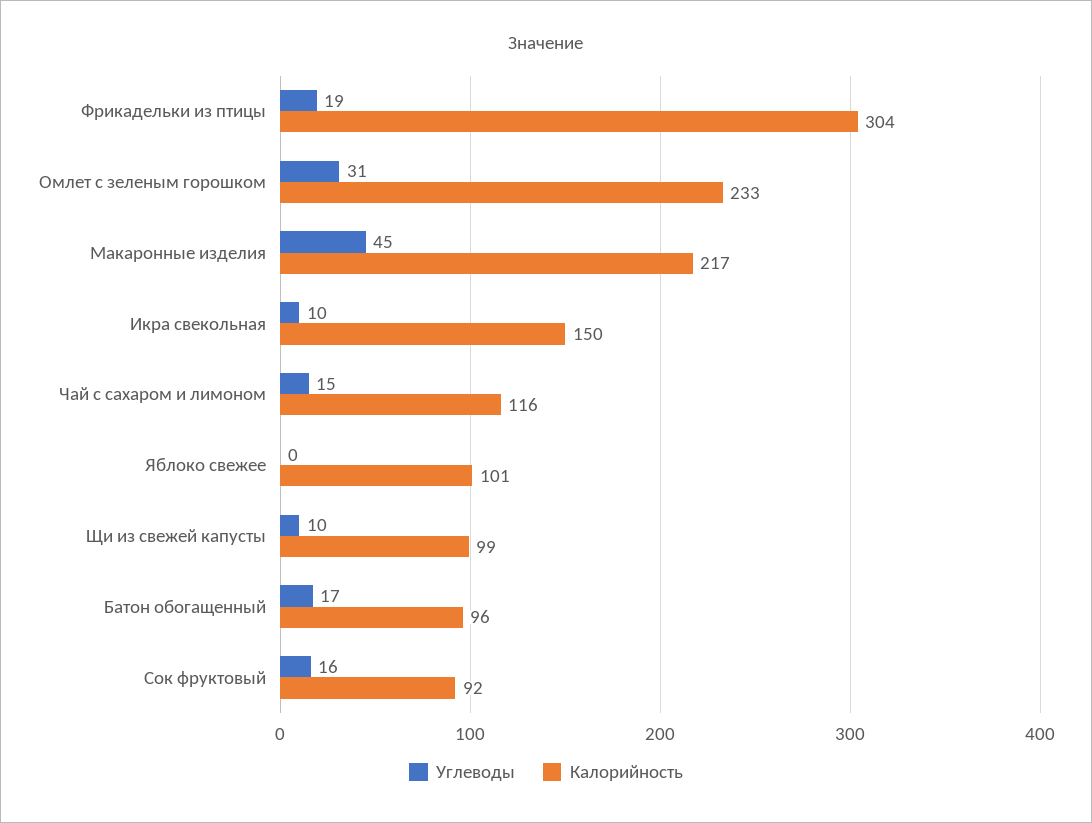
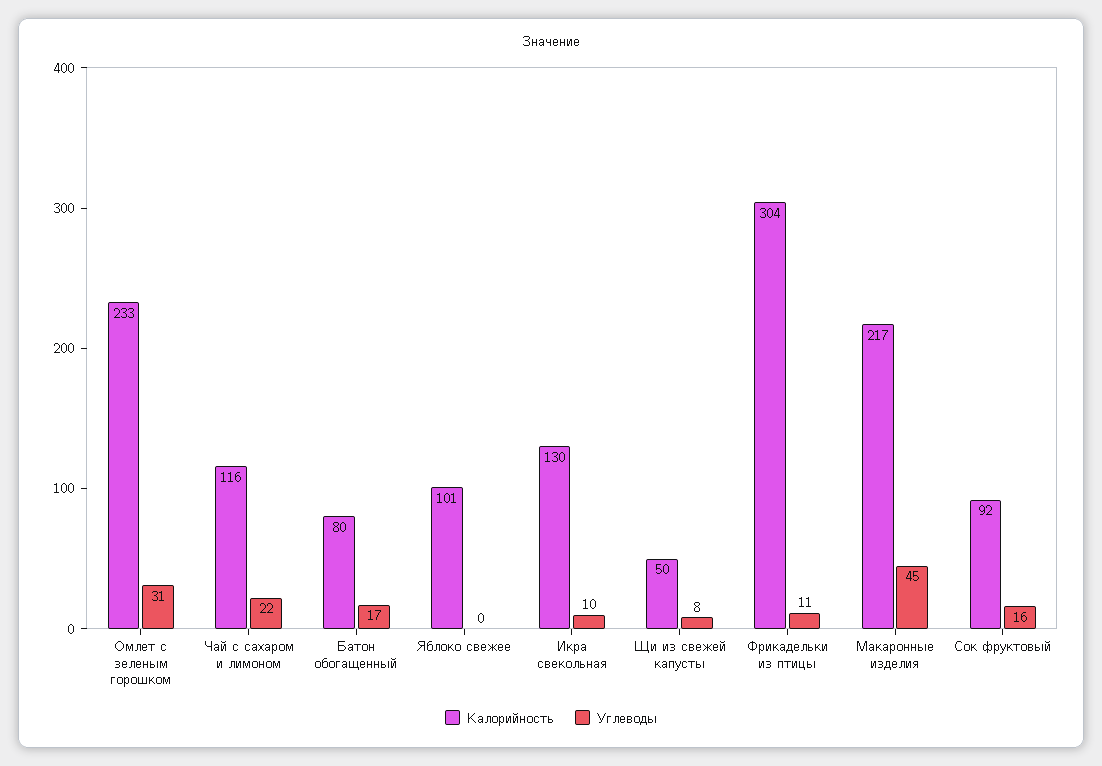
Углеводы, Фрикадельки из птицы: 19 -> 11
Калорийность, Икра свекольная: 150 -> 130
Углеводы, Чай с сахаром и лимоном: 15 -> 22
Углеводы, Щи из свежей капусты: 10 -> 8
Калорийность, Щи из свежей капусты: 99 -> 50
Калорийность, Батон обогащенный: 96 -> 80

